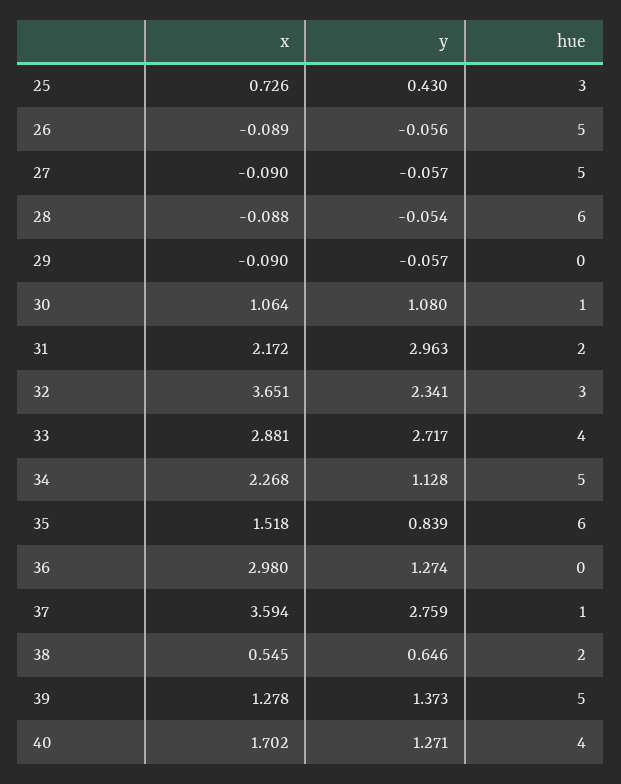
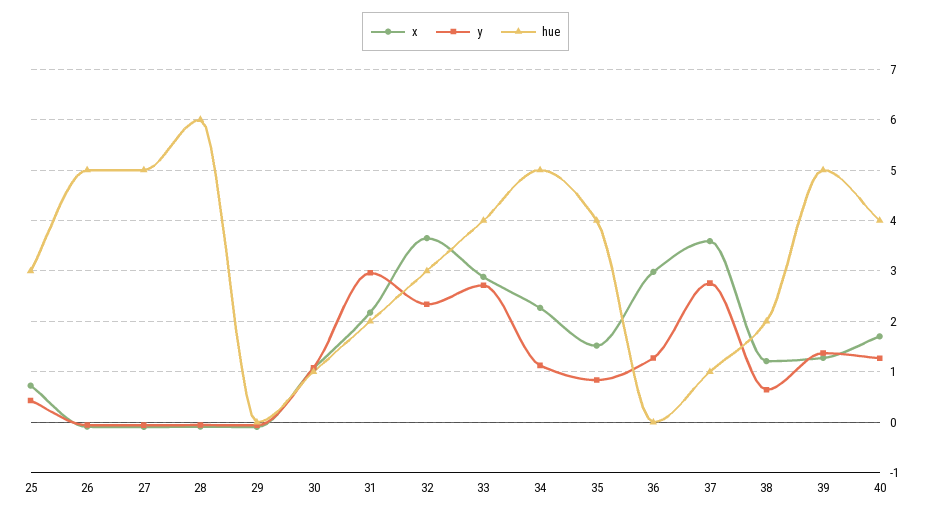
hue, 35: 6 -> 4
x, 38: 0.545 -> 1.2

